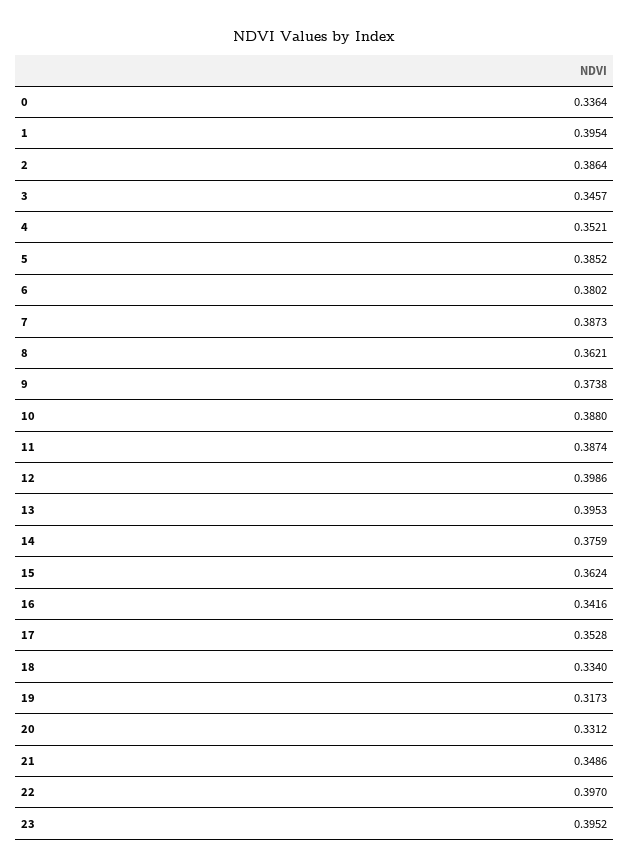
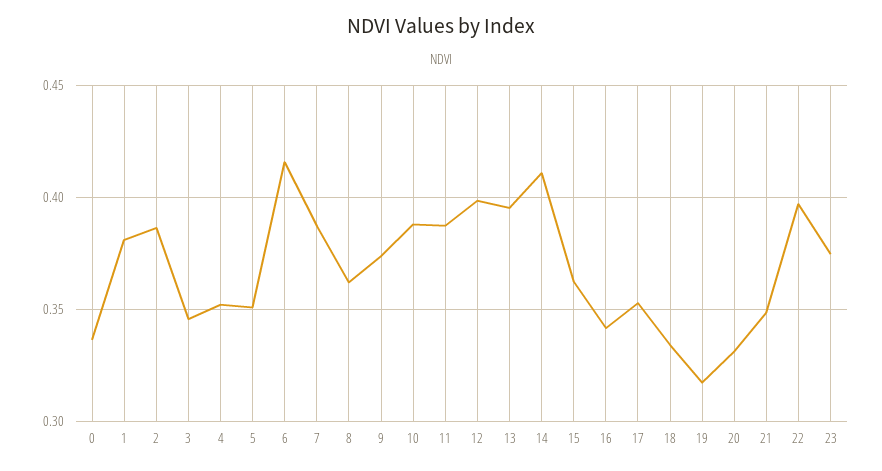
1: 0.3954 -> 0.38
5: 0.3852 -> 0.35
6: 0.3802 -> 0.415
14: 0.3759 -> 0.41
23: 0.3952 -> 0.375

